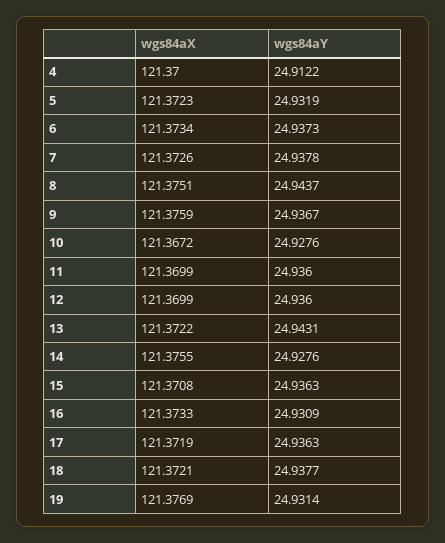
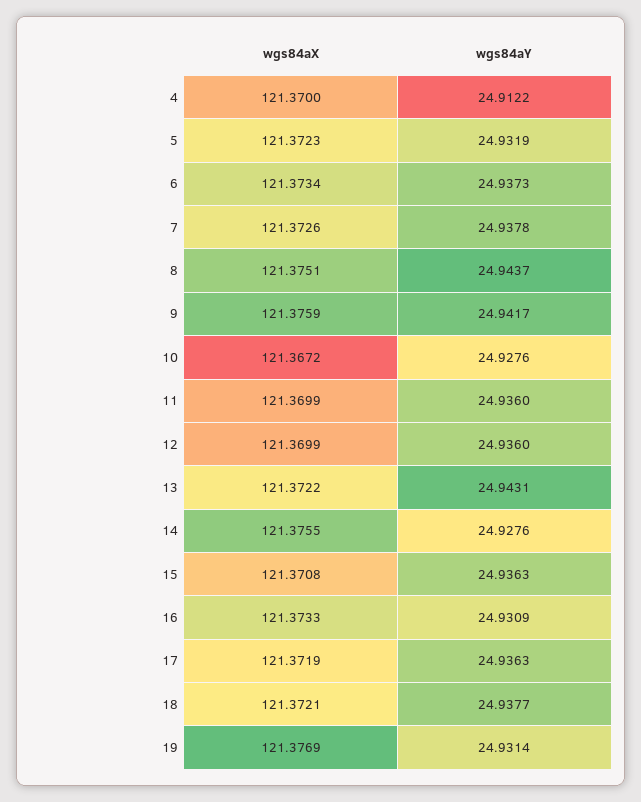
wgs84aY, 9: 24.9367 -> 24.9417

